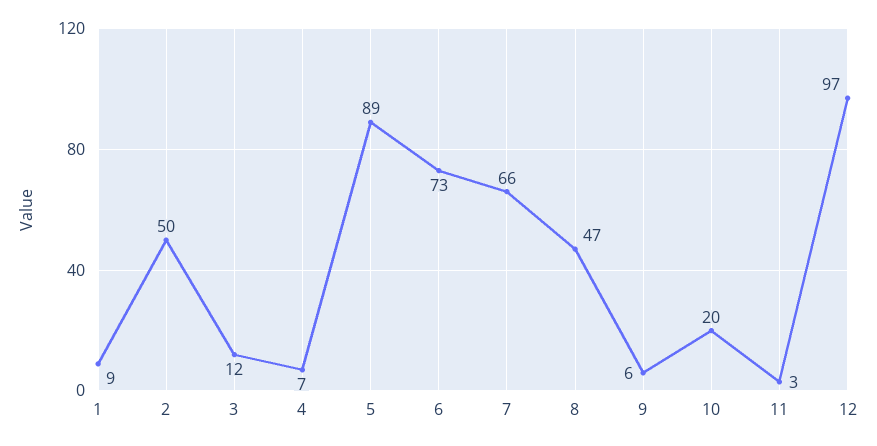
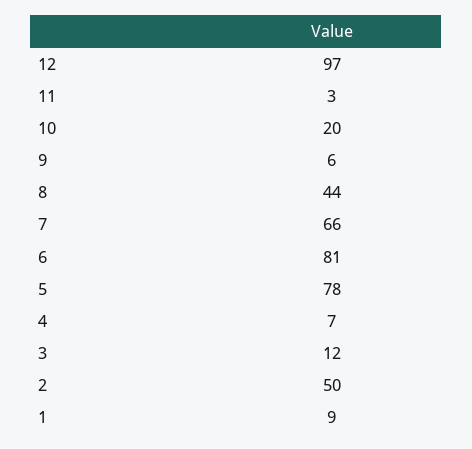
5: 89 -> 78
6: 73 -> 81
8: 47 -> 44

